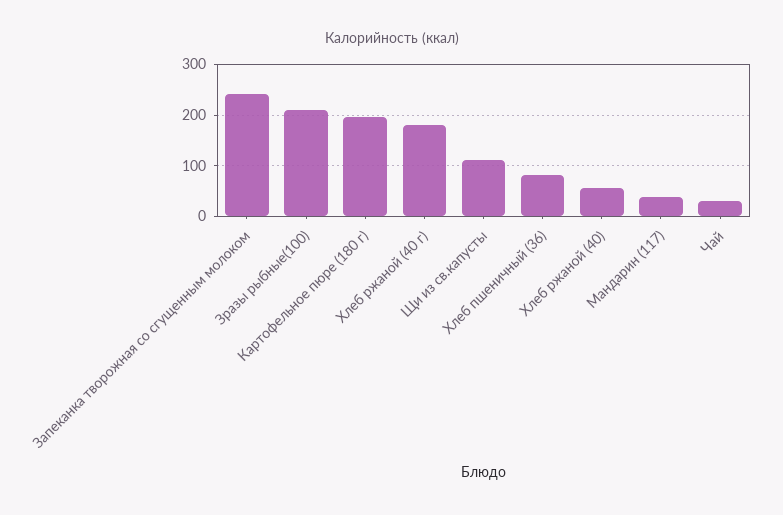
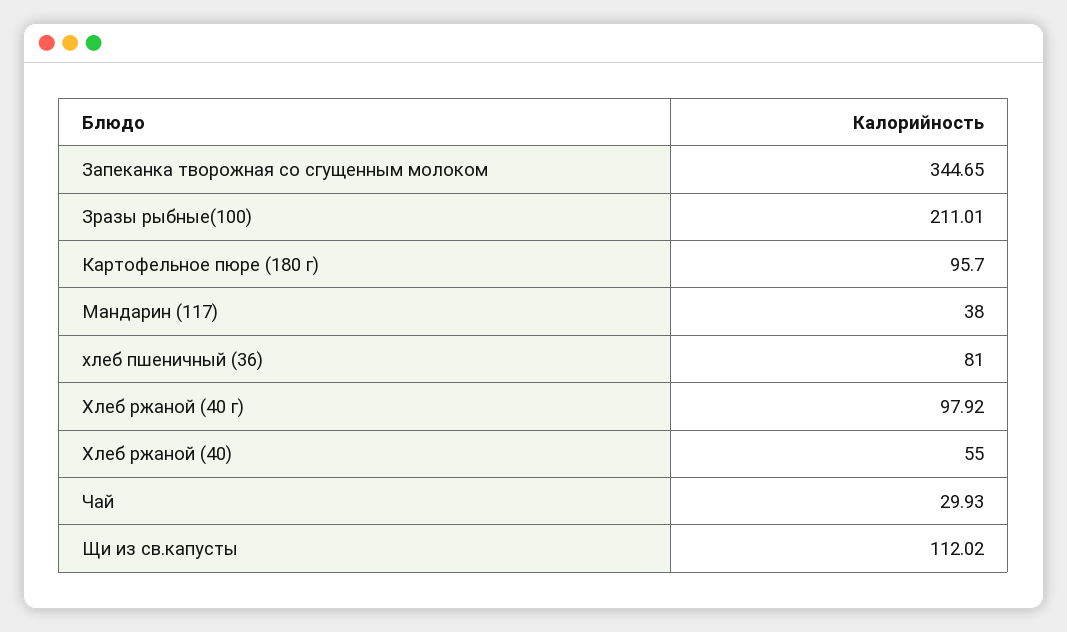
Запеканка творожная со сгущенным молоком: 240 -> 344.65
Картофельное пюре (180 г): 200 -> 95.7
Хлеб ржаной (40 г): 180 -> 97.92

